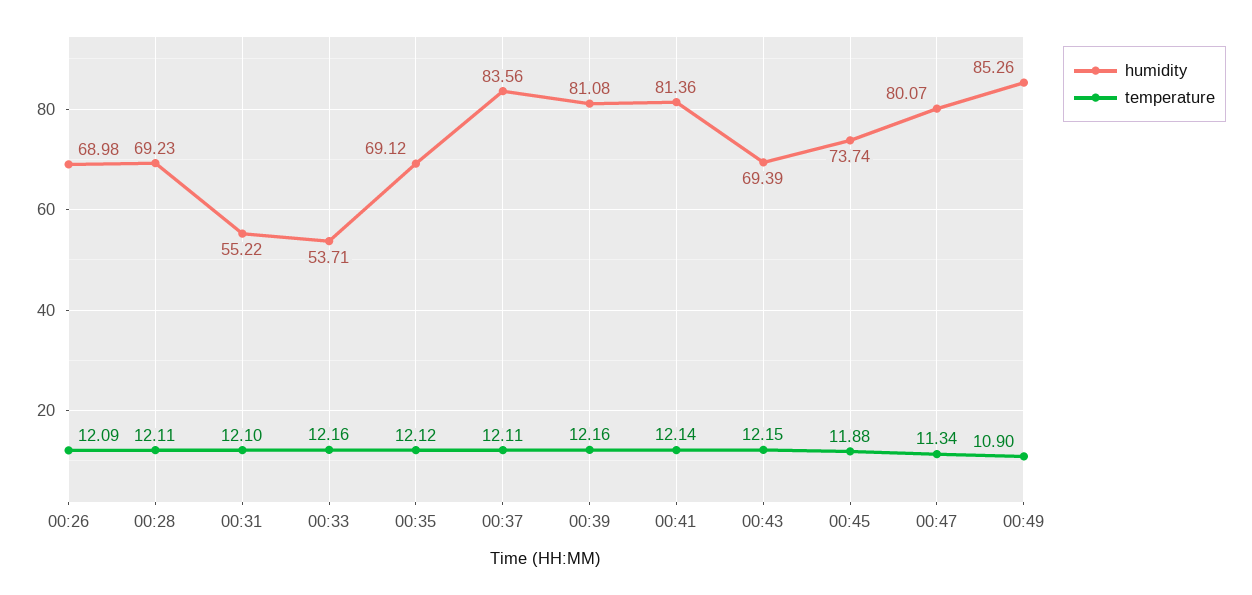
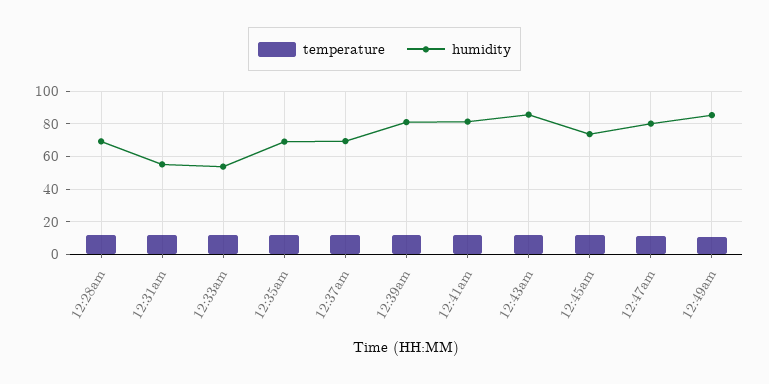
humidity, 00:26: 68.98 -> none
temperature, 00:26: 12.09 -> none
humidity, 00:37: 83.56 -> 70
humidity, 00:43: 69.39 -> 85

